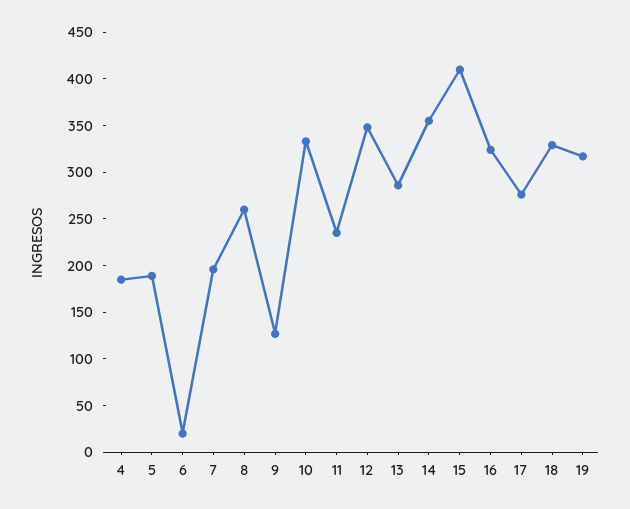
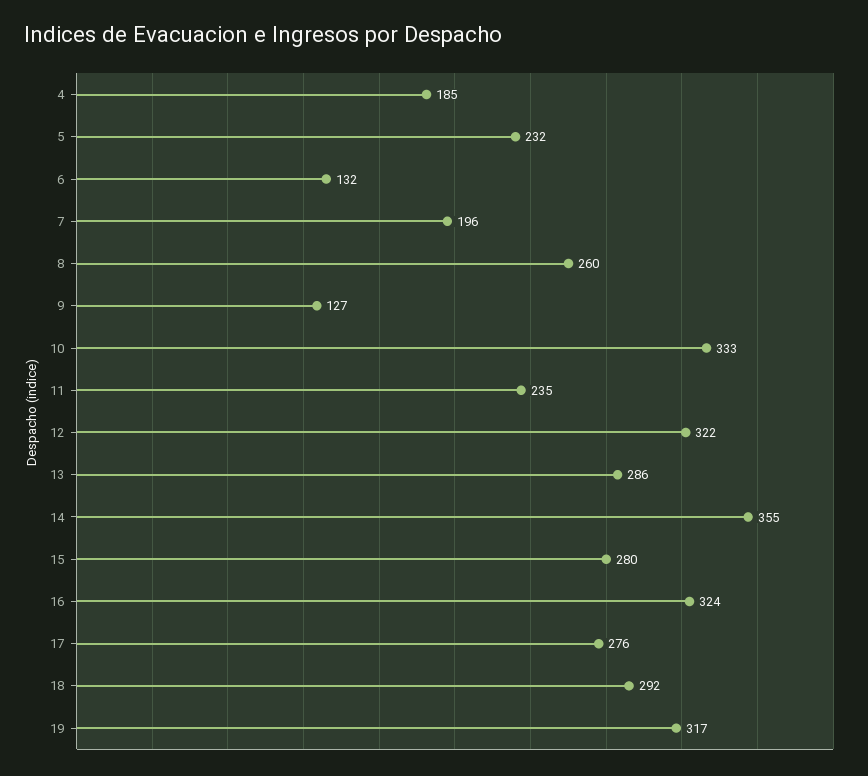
5: 190 -> 232
6: 20 -> 132
12: 350 -> 322
15: 410 -> 280
18: 330 -> 292

